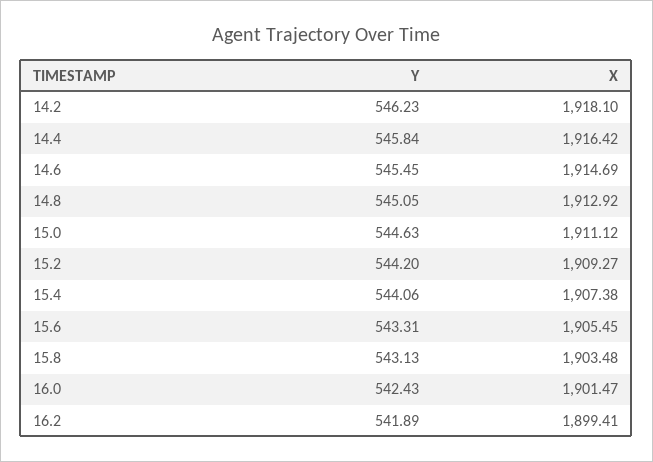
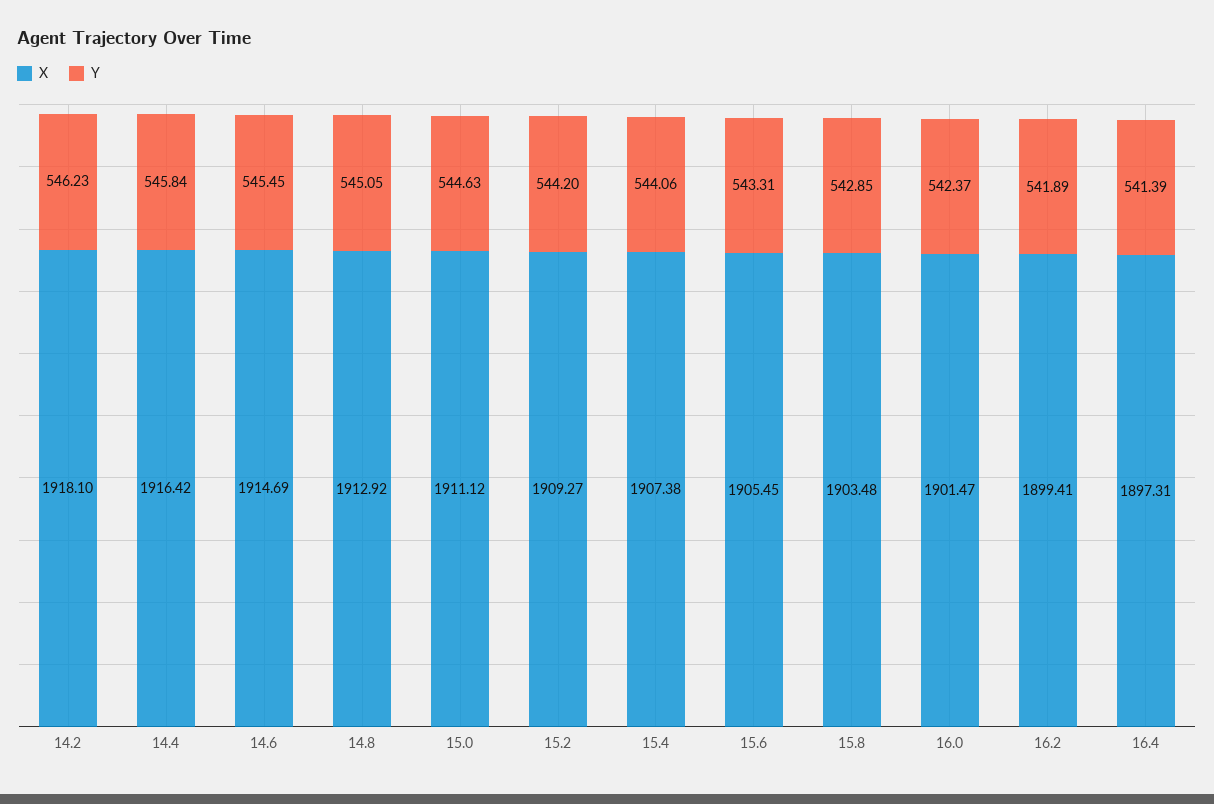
Y, 15.8: 543.13 -> 542.85
Y, 16.0: 542.43 -> 542.37
X, 16.4: none -> 1897.31
Y, 16.4: none -> 541.39

